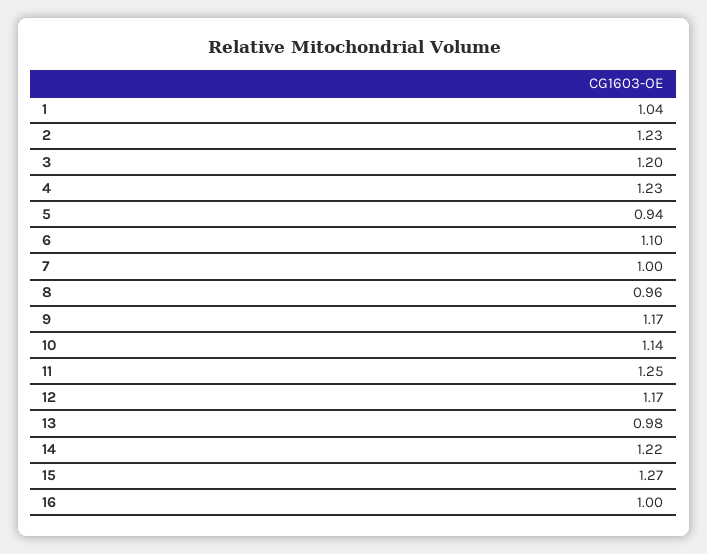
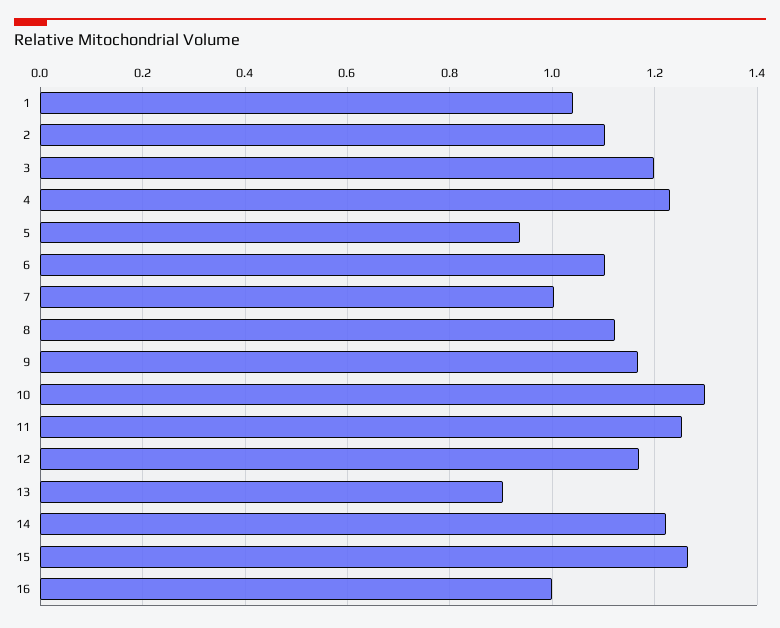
2: 1.23 -> 1.1
8: 0.96 -> 1.12
10: 1.14 -> 1.3
13: 0.98 -> 0.9

